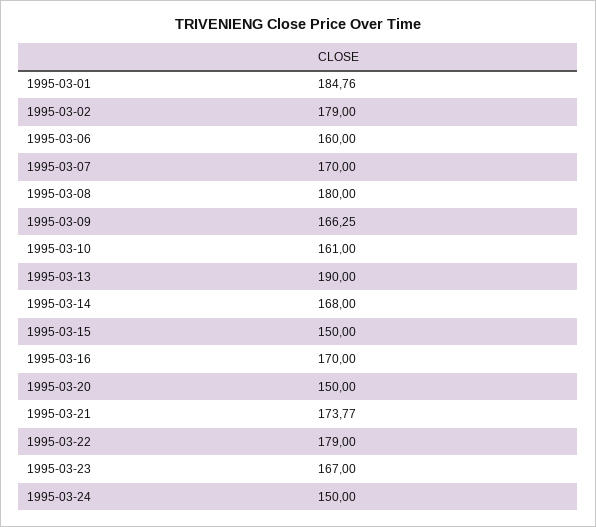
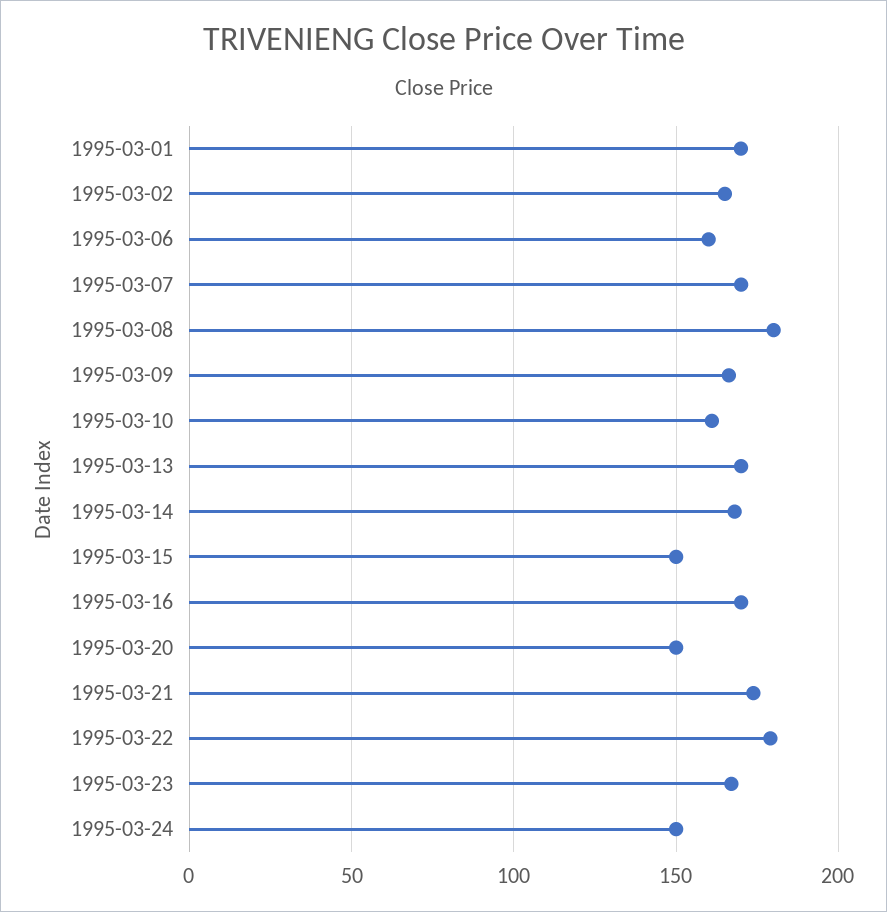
1995-03-01: 184.76 -> 170
1995-03-02: 179 -> 165
1995-03-13: 190 -> 170

